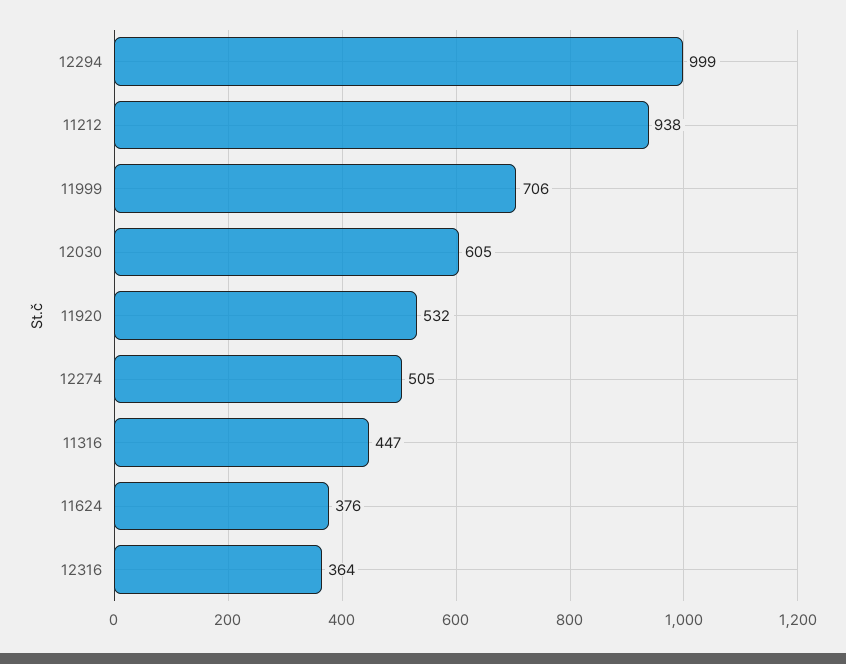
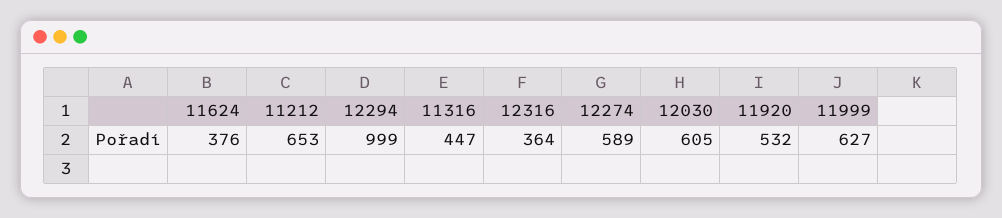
11212: 938 -> 653
11999: 706 -> 627
12274: 505 -> 589

